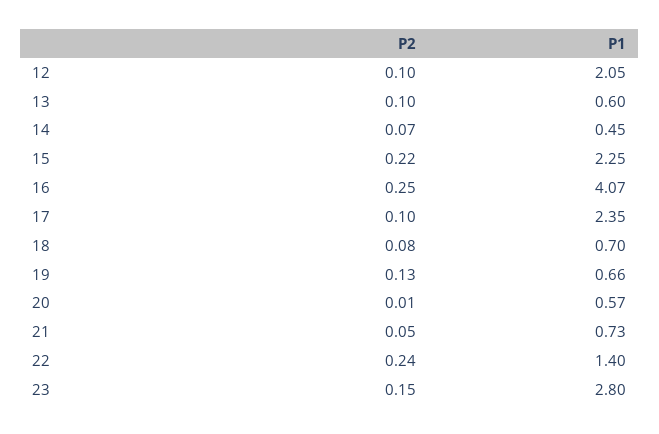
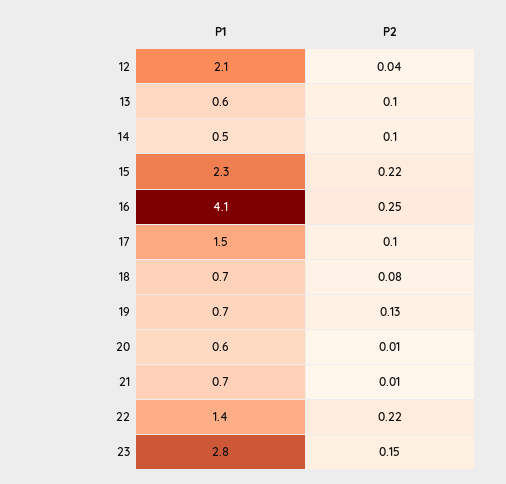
P2, 12: 0.1 -> 0.04
P2, 14: 0.07 -> 0.1
P1, 17: 2.35 -> 1.5
P2, 21: 0.05 -> 0.01
P2, 22: 0.24 -> 0.22

